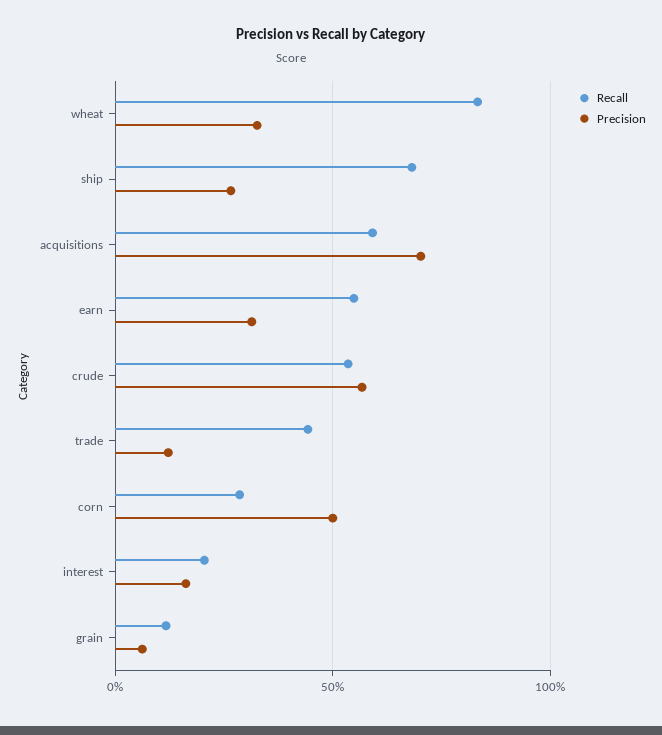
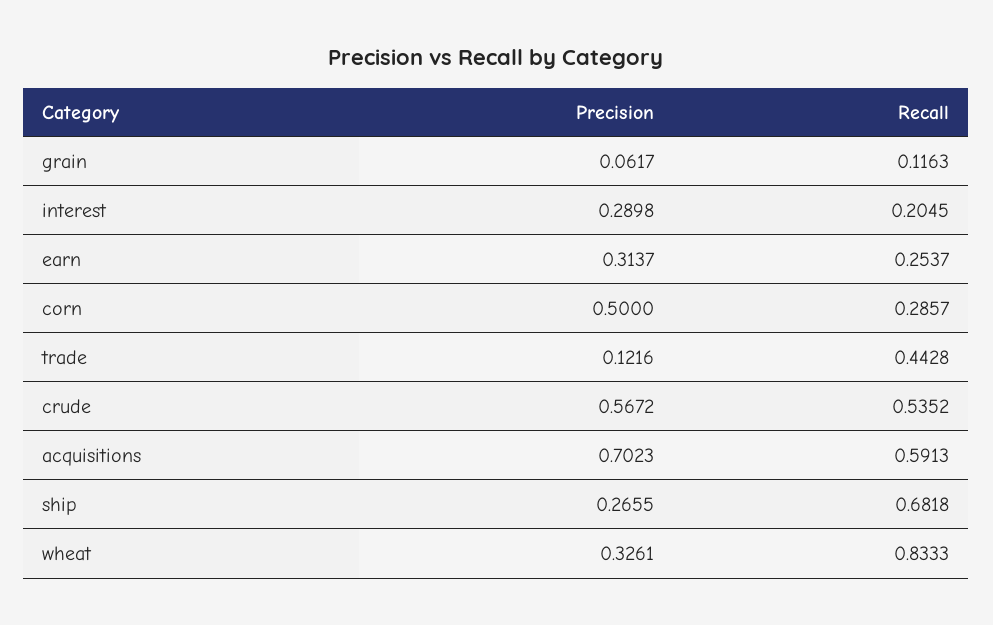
Recall, earn: 0.55 -> 0.2537
Precision, interest: 0.15 -> 0.2898

